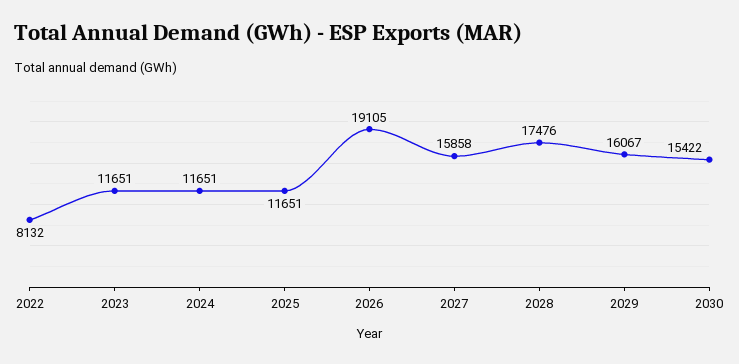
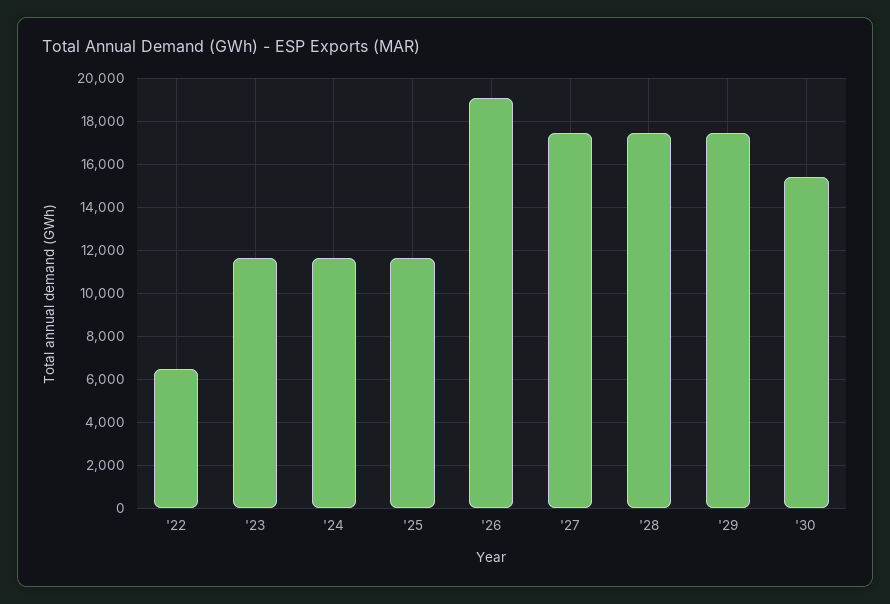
2022: 8132 -> 6500
2027: 15858 -> 17500
2029: 16067 -> 17500

